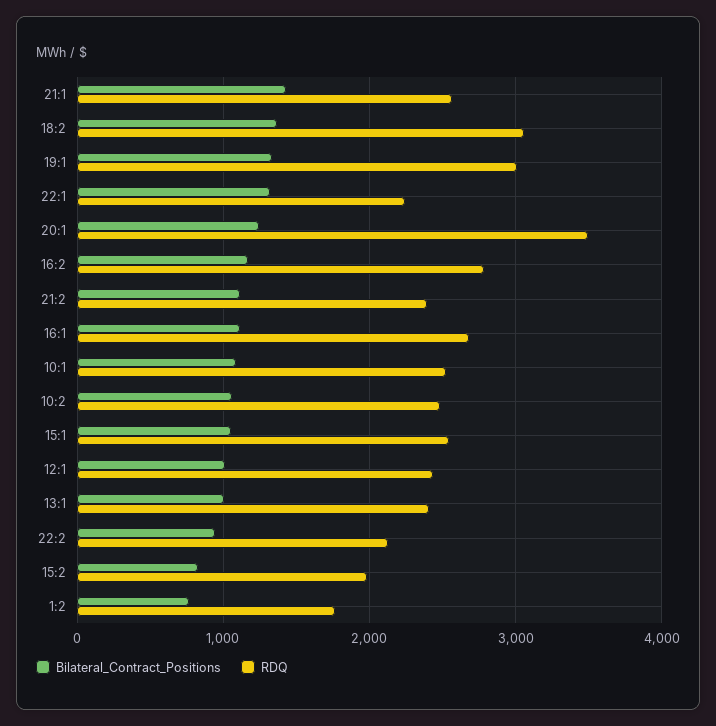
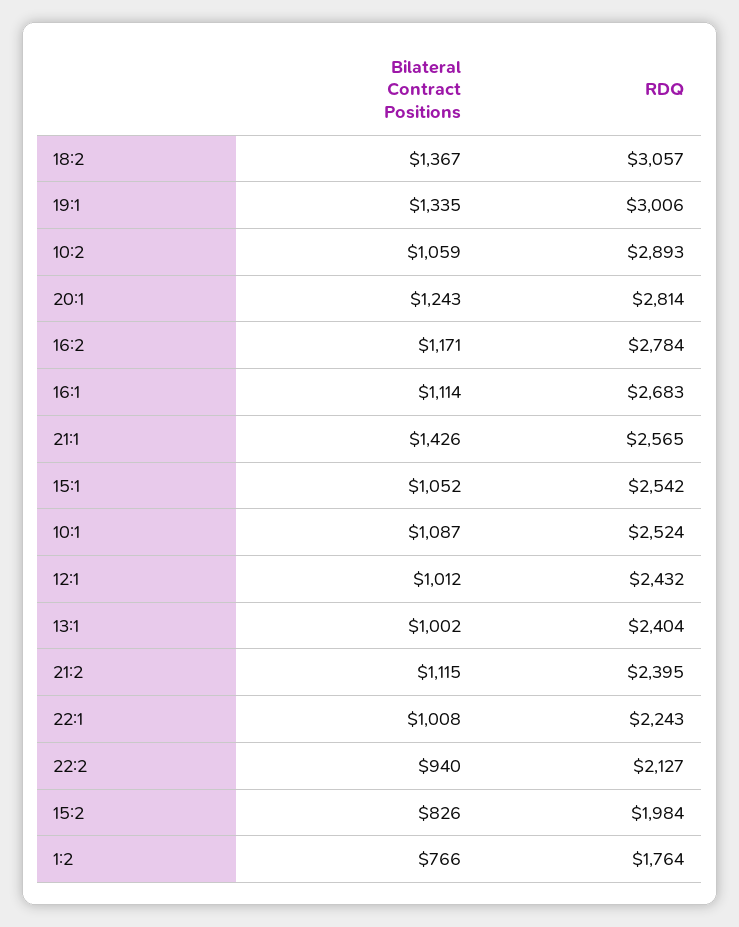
Bilateral_Contract_Positions, 22:1: 1300 -> 1008
RDQ, 20:1: 3500 -> 2814
RDQ, 10:2: 2500 -> 2893

